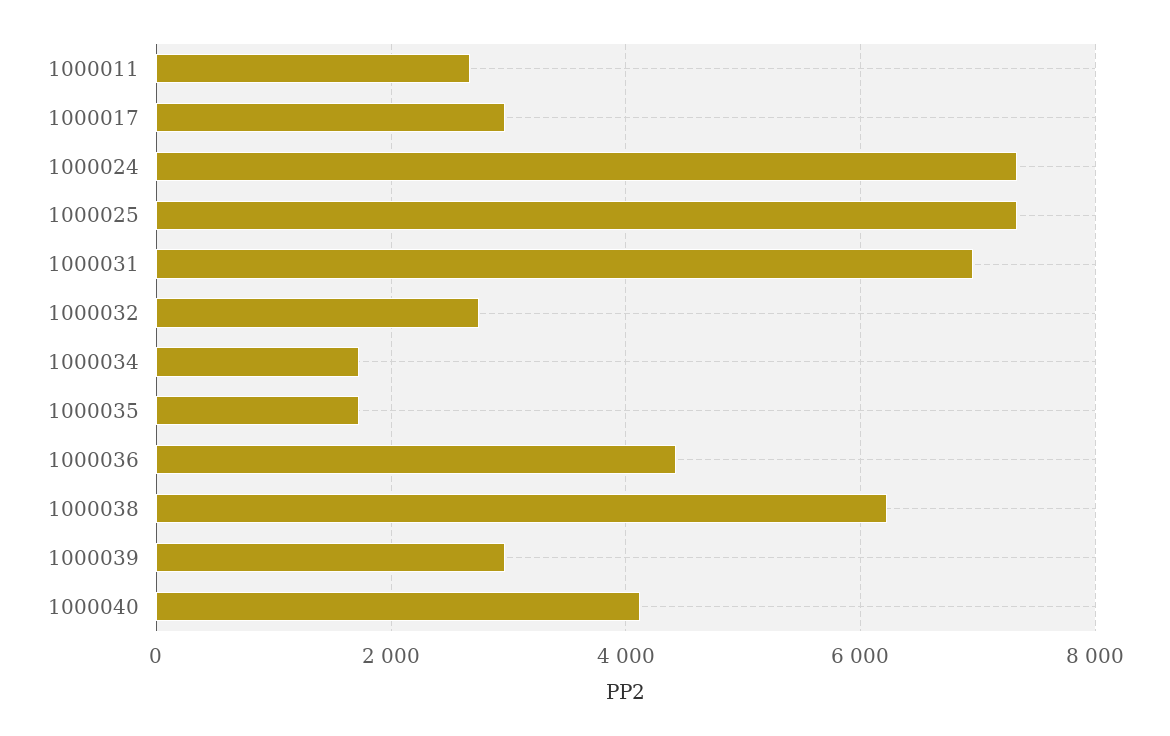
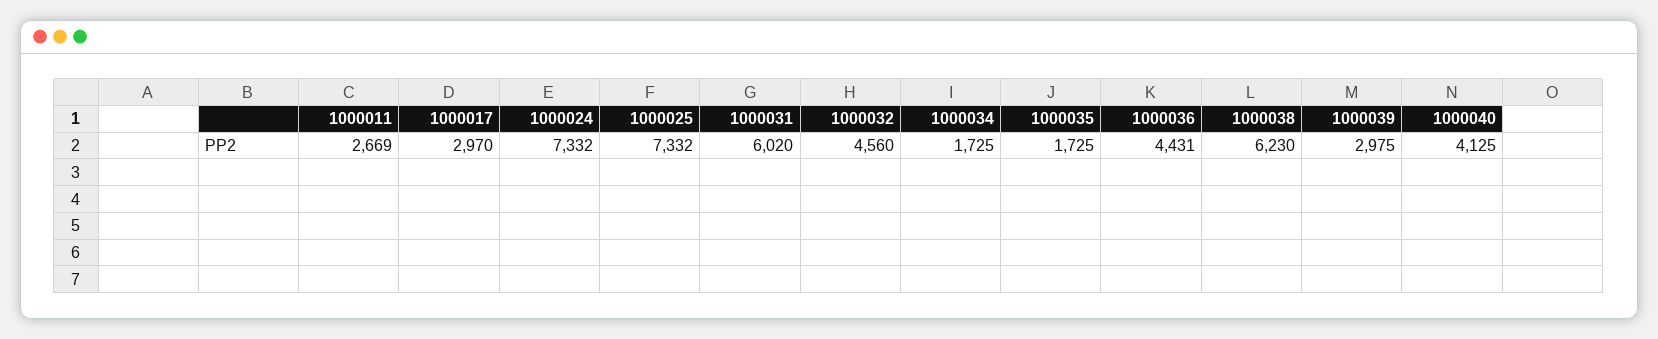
1000031: 7000 -> 6020
1000032: 2800 -> 4560

